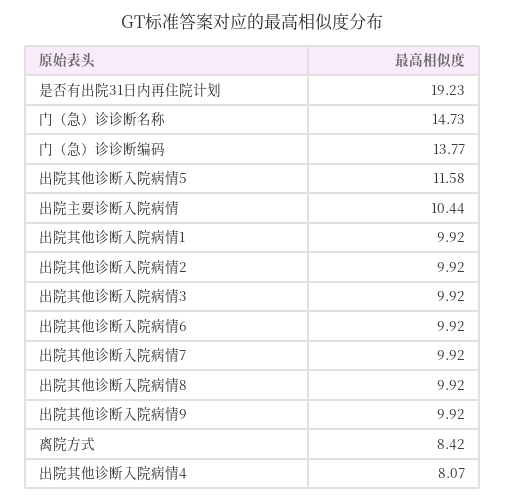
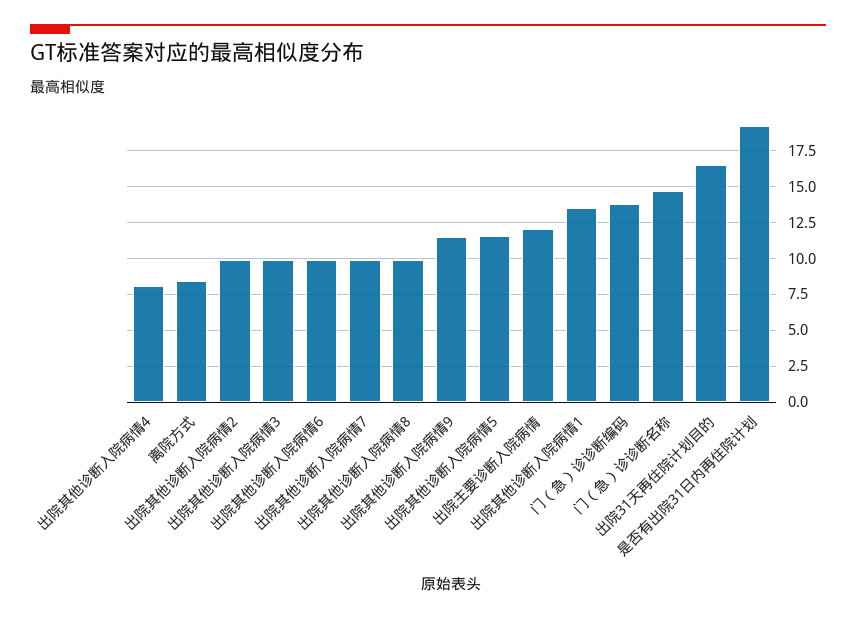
出院主要诊断入院病情: 10.44 -> 12
出院其他诊断入院病情1: 9.92 -> 13.5
出院其他诊断入院病情9: 9.92 -> 11.5
出院31天再住院计划目的: none -> 16.5

